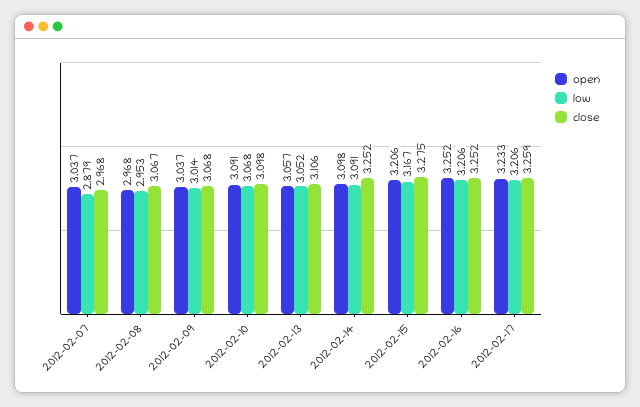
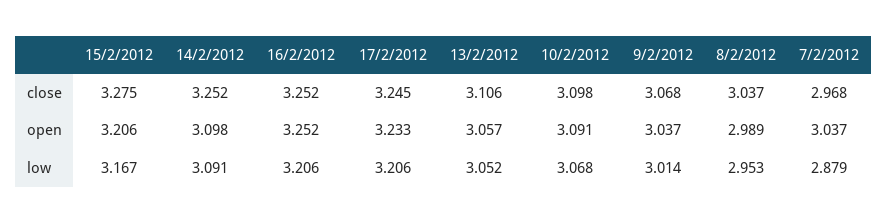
open, 2012-02-08: 2.968 -> 2.989
close, 2012-02-08: 3.067 -> 3.037
close, 2012-02-17: 3.259 -> 3.245

